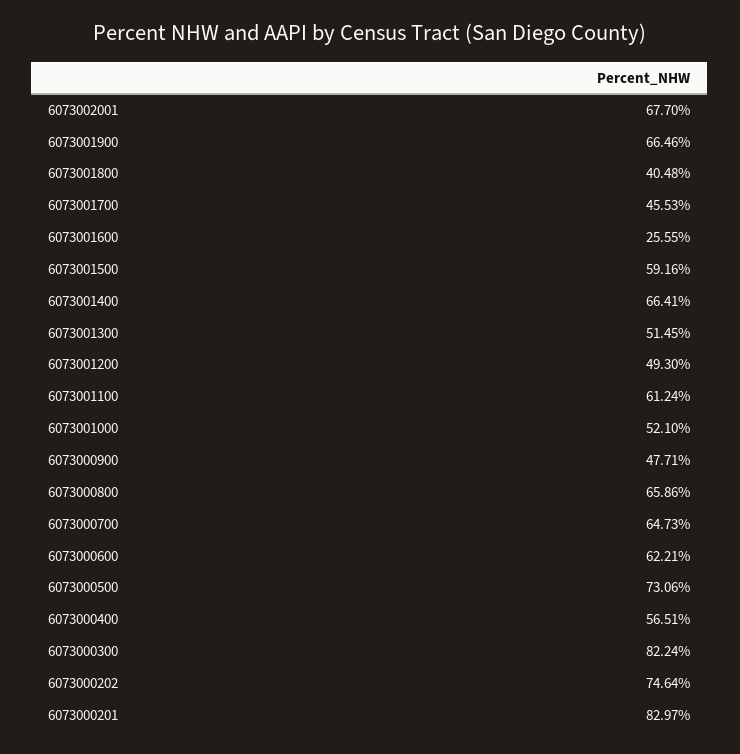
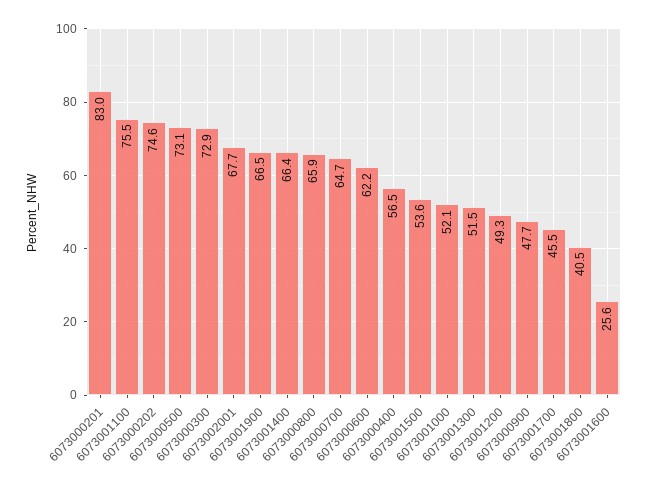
6073001500: 59.16 -> 53.6
6073001100: 61.24 -> 75.5
6073000300: 82.24 -> 72.9

